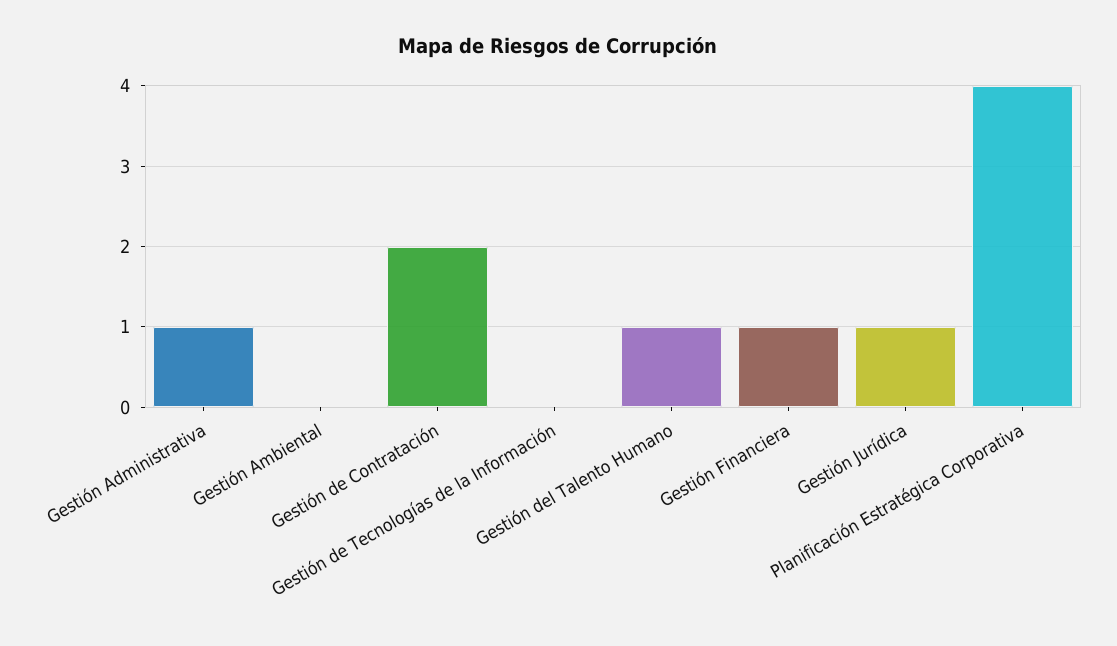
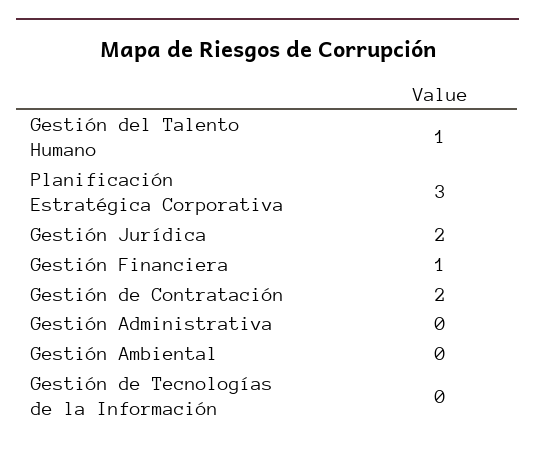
Gestión Administrativa: 1 -> 0
Gestión Jurídica: 1 -> 2
Planificación Estratégica Corporativa: 4 -> 3

